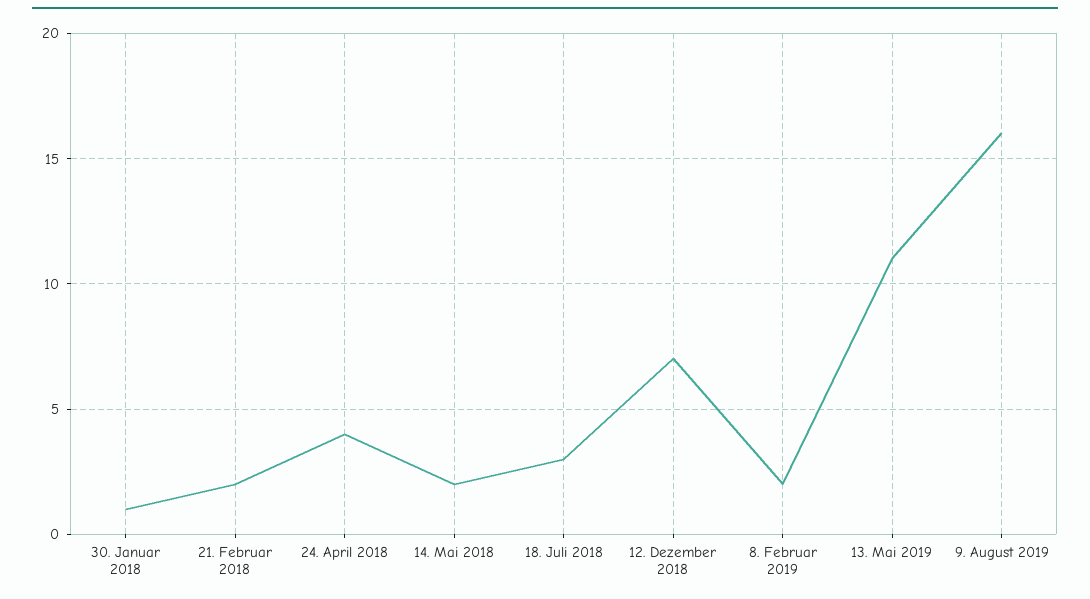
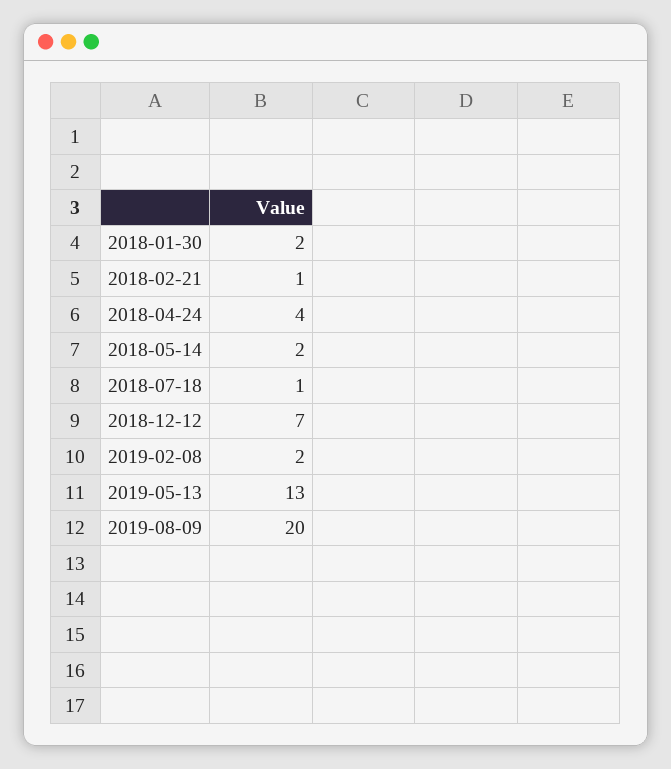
30. Januar 2018: 1 -> 2
21. Februar 2018: 2 -> 1
18. Juli 2018: 3 -> 1
13. Mai 2019: 11 -> 13
9. August 2019: 16 -> 20

